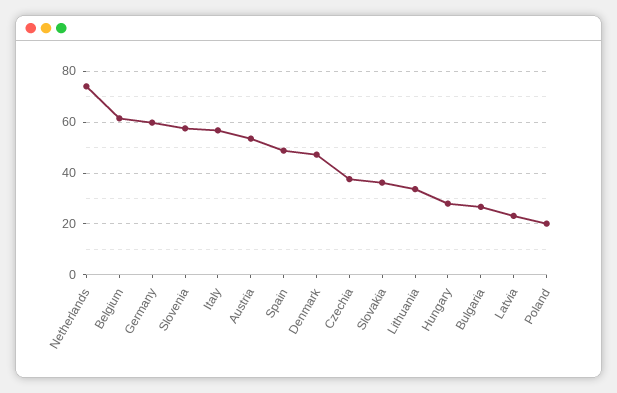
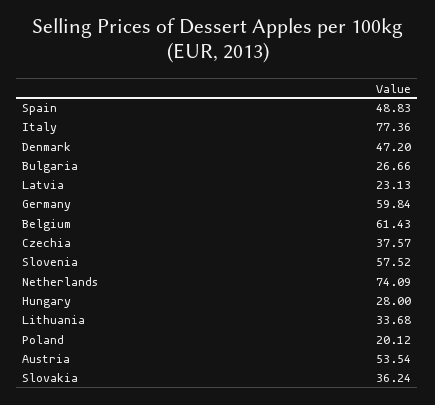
Italy: 57.5 -> 77.36

